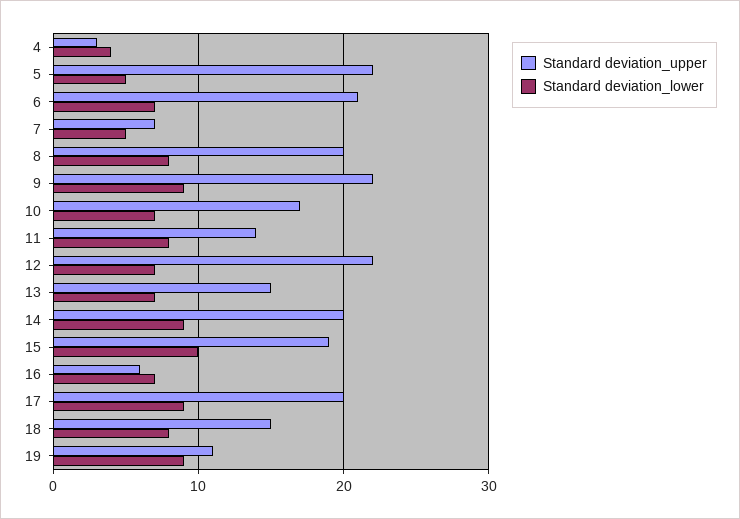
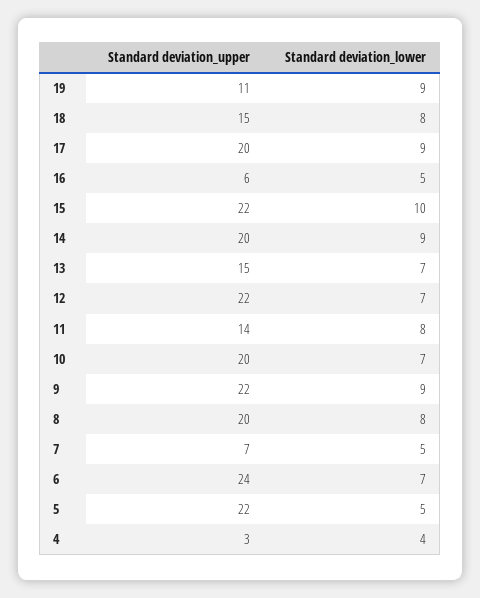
Standard deviation_upper, 6: 21 -> 24
Standard deviation_upper, 10: 17 -> 20
Standard deviation_upper, 15: 19 -> 22
Standard deviation_lower, 16: 7 -> 5

